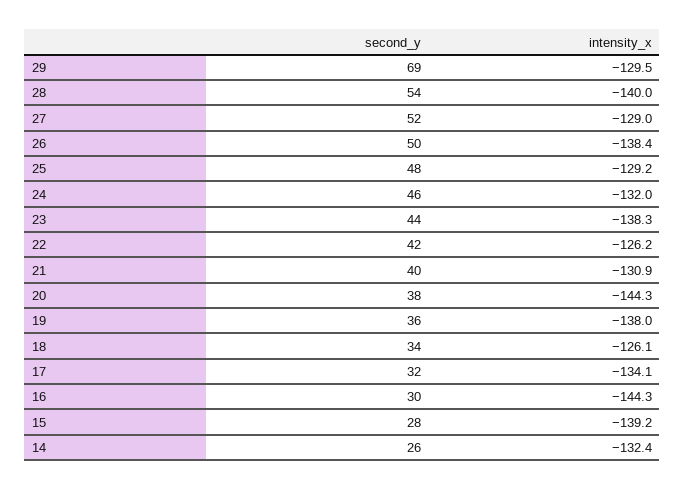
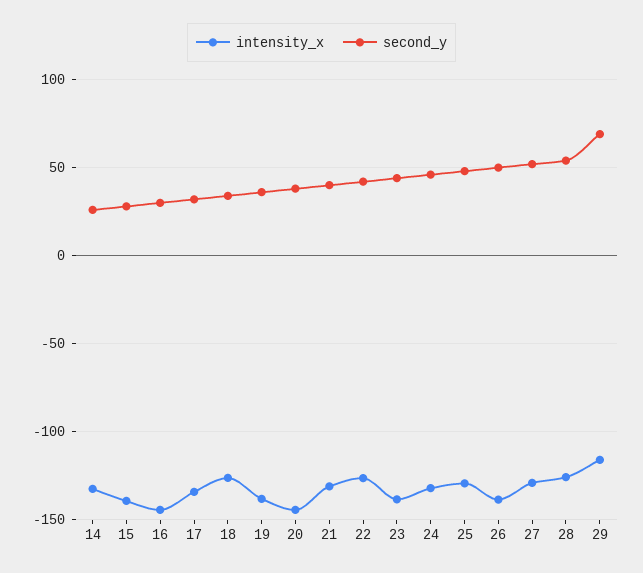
intensity_x, 29: -129.5 -> -115
intensity_x, 28: -140 -> -125

